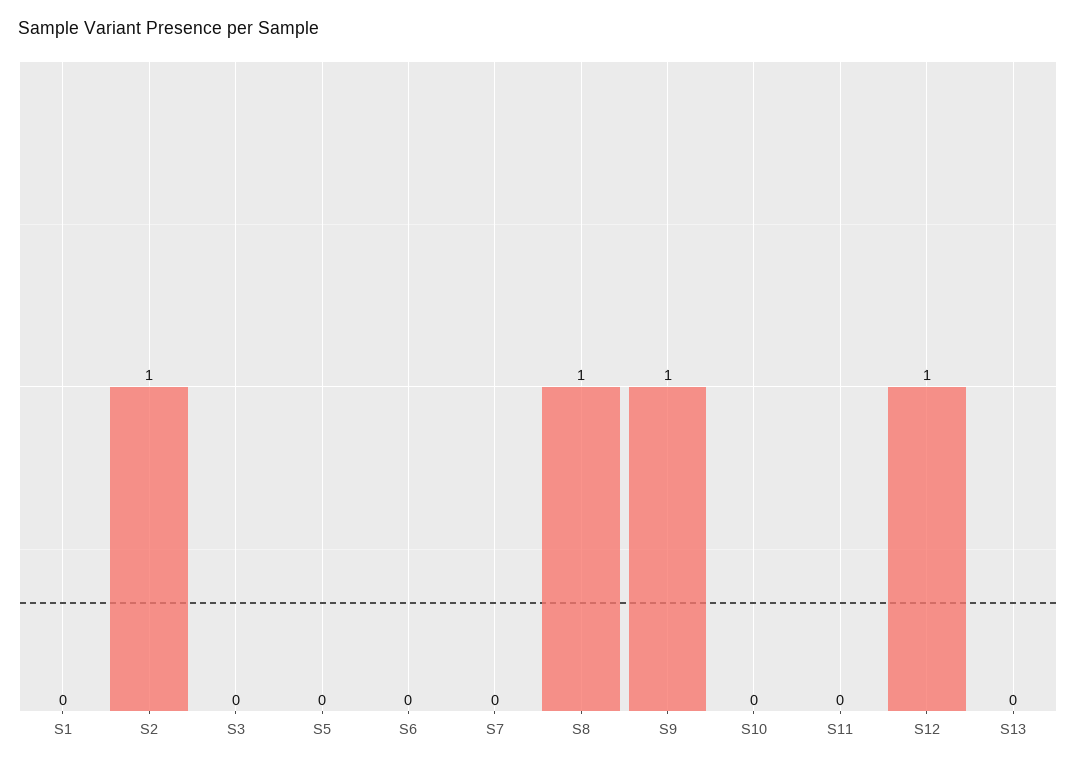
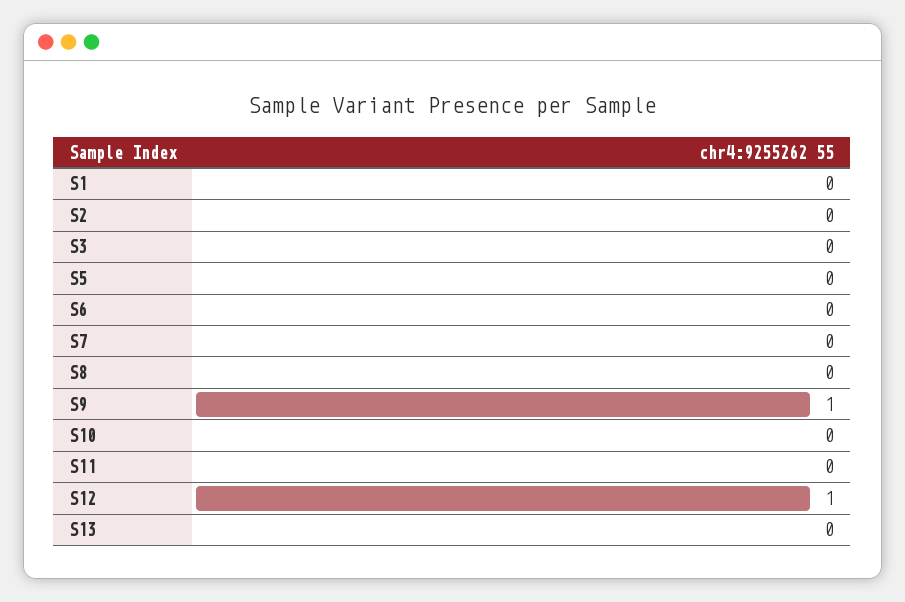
S2: 1 -> 0
S8: 1 -> 0

